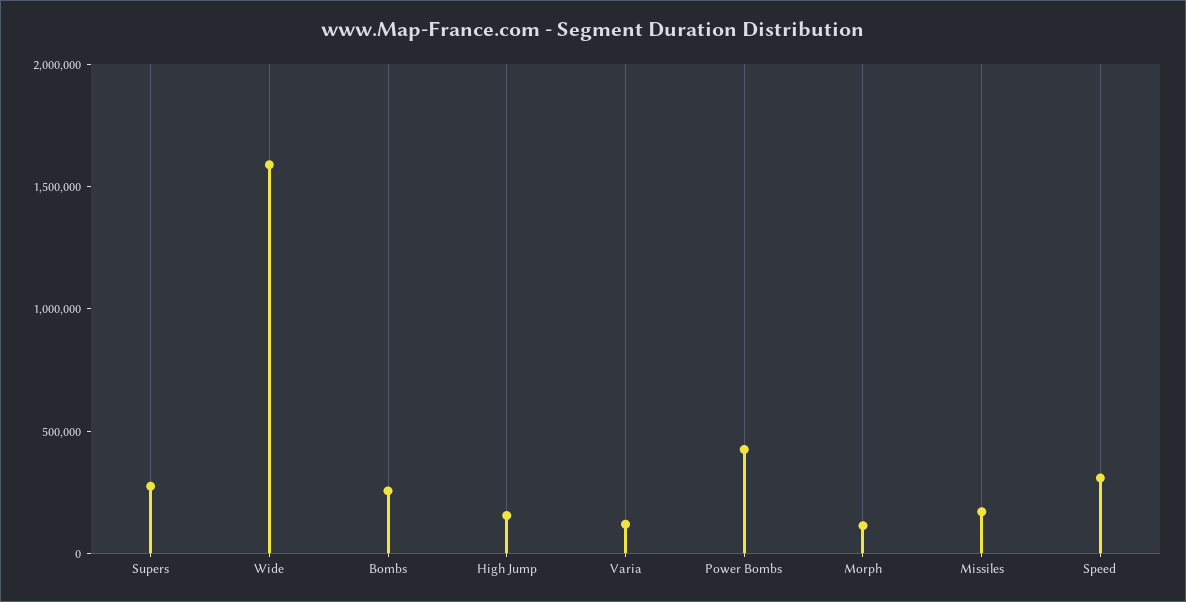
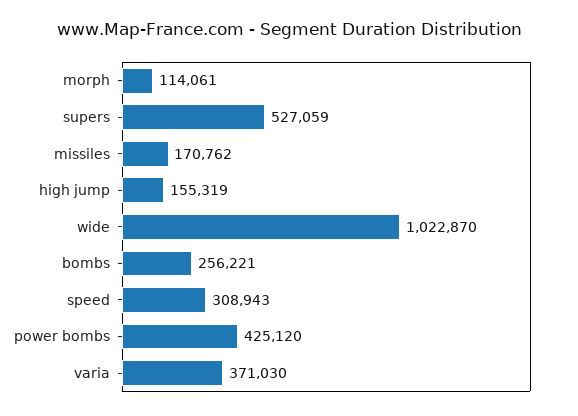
Supers: 300000 -> 527059
Wide: 1600000 -> 1022870
Varia: 100000 -> 371030

